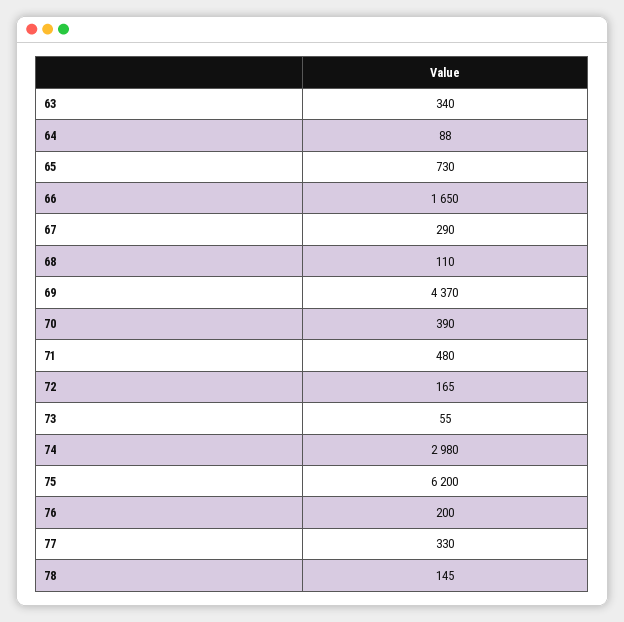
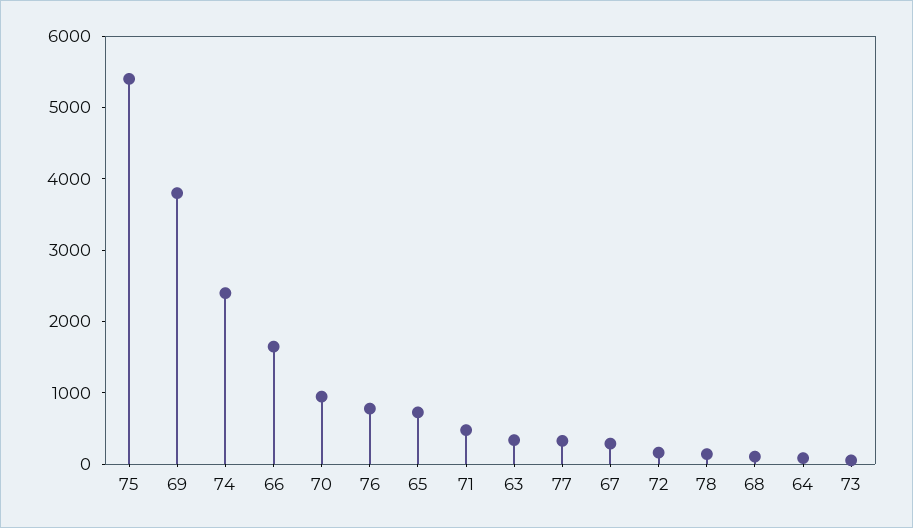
69: 4370 -> 3800
70: 390 -> 1000
74: 2980 -> 2400
75: 6200 -> 5400
76: 200 -> 800

